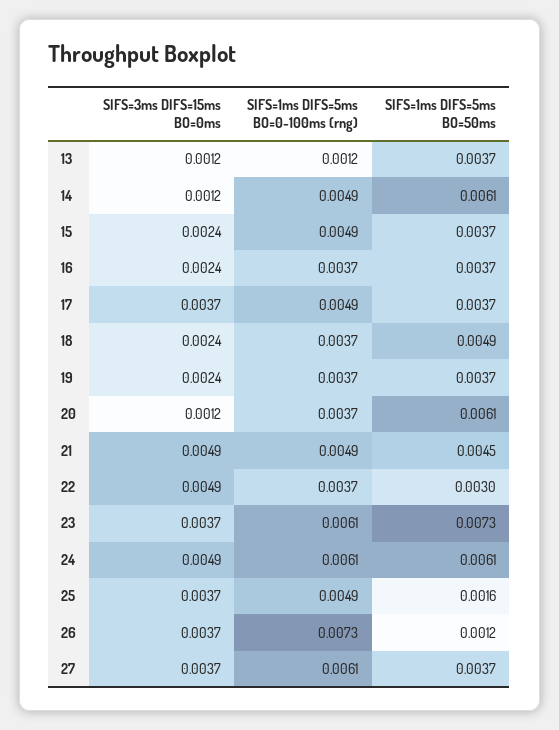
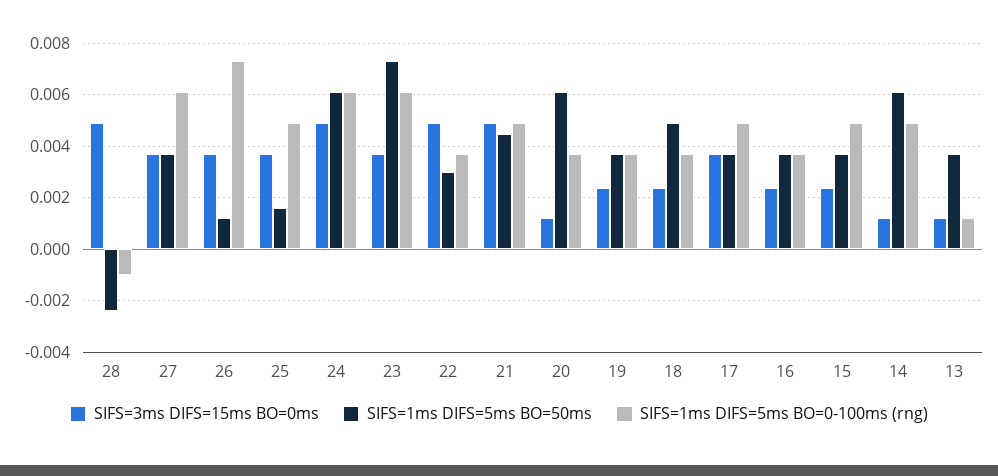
SIFS=3ms DIFS=15ms BO=0ms, 28: none -> 0.005
SIFS=1ms DIFS=5ms BO=50ms, 28: none -> -0.0025
SIFS=1ms DIFS=5ms BO=0-100ms (rng), 28: none -> -0.001

